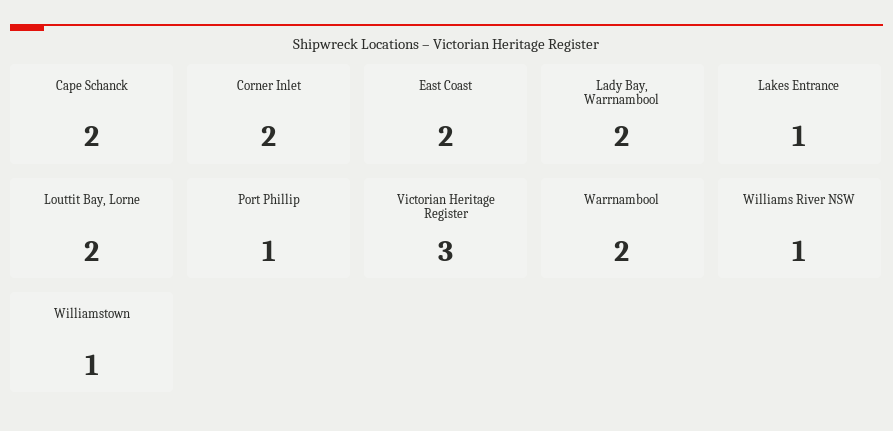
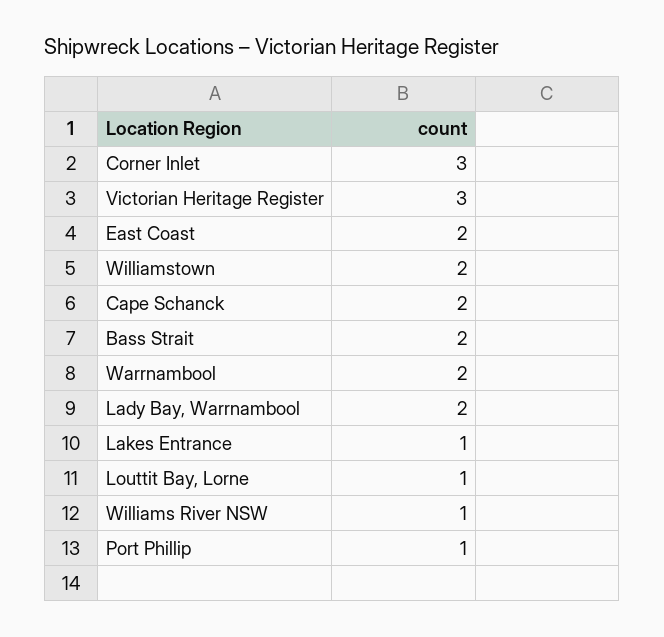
Corner Inlet: 2 -> 3
Louttit Bay, Lorne: 2 -> 1
Williamstown: 1 -> 2
Bass Strait: none -> 2

